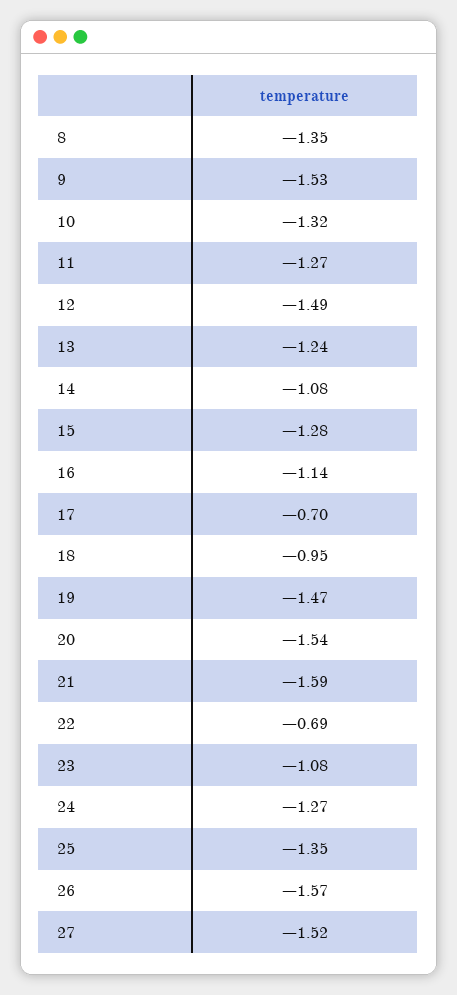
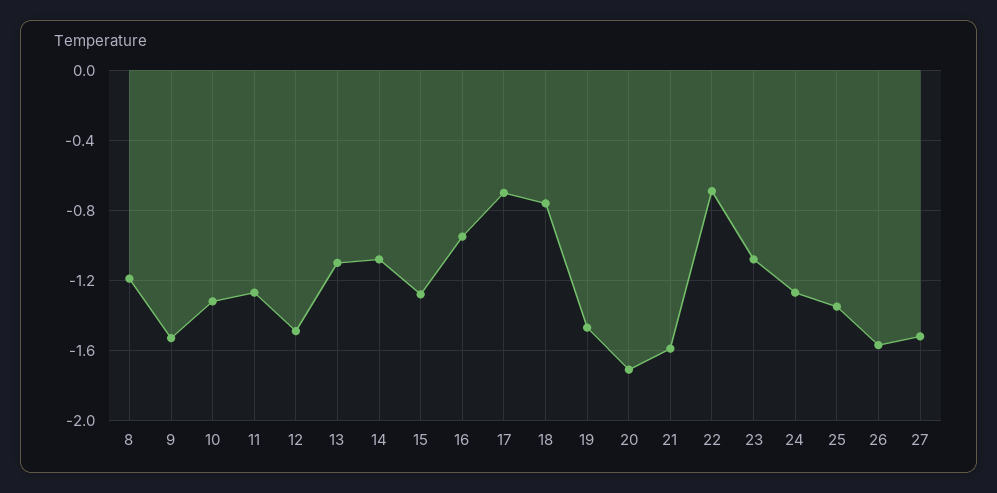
8: -1.35 -> -1.2
13: -1.24 -> -1.1
16: -1.14 -> -0.95
18: -0.95 -> -0.75
20: -1.54 -> -1.7

